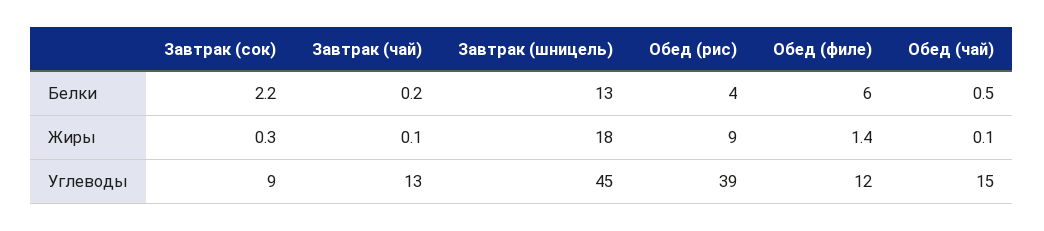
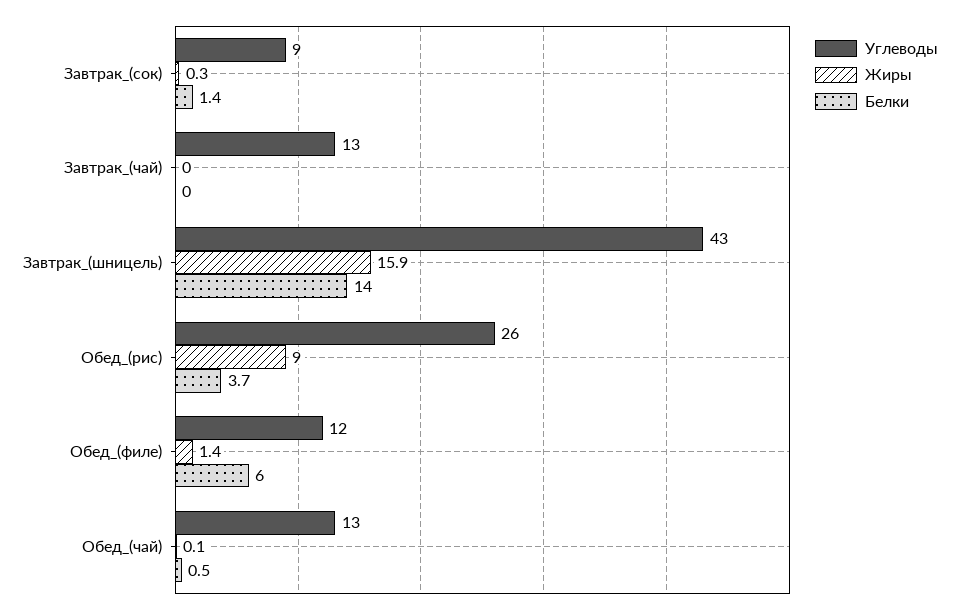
Белки, Завтрак (сок): 2.2 -> 1.4
Белки, Завтрак (чай): 0.2 -> 0
Белки, Завтрак (шницель): 13 -> 14
Белки, Обед (рис): 4 -> 3.7
Жиры, Завтрак (чай): 0.1 -> 0
Жиры, Завтрак (шницель): 18 -> 15.9
Углеводы, Завтрак (шницель): 45 -> 43
Углеводы, Обед (рис): 39 -> 26
Углеводы, Обед (чай): 15 -> 13

